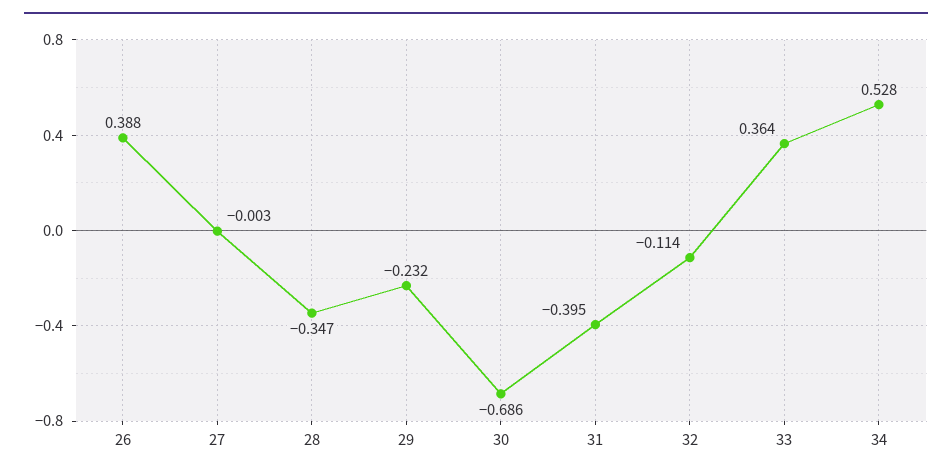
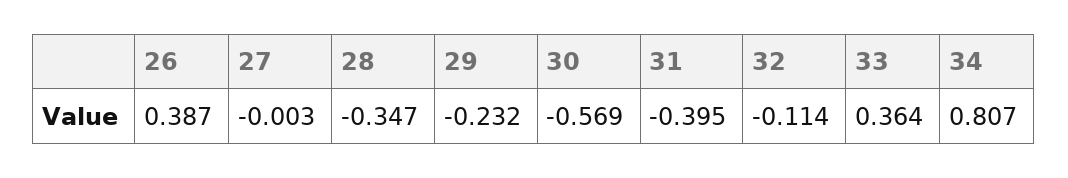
26: 0.388 -> 0.387
30: -0.686 -> -0.569
34: 0.528 -> 0.807

